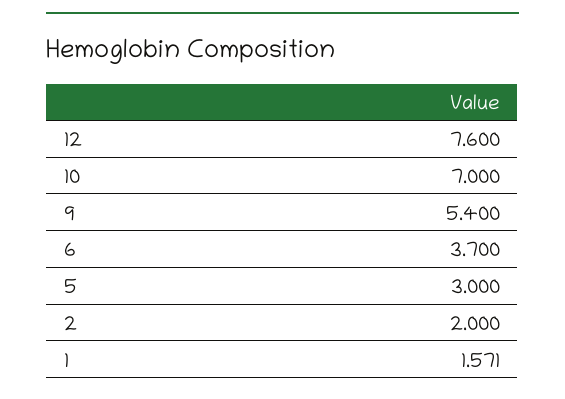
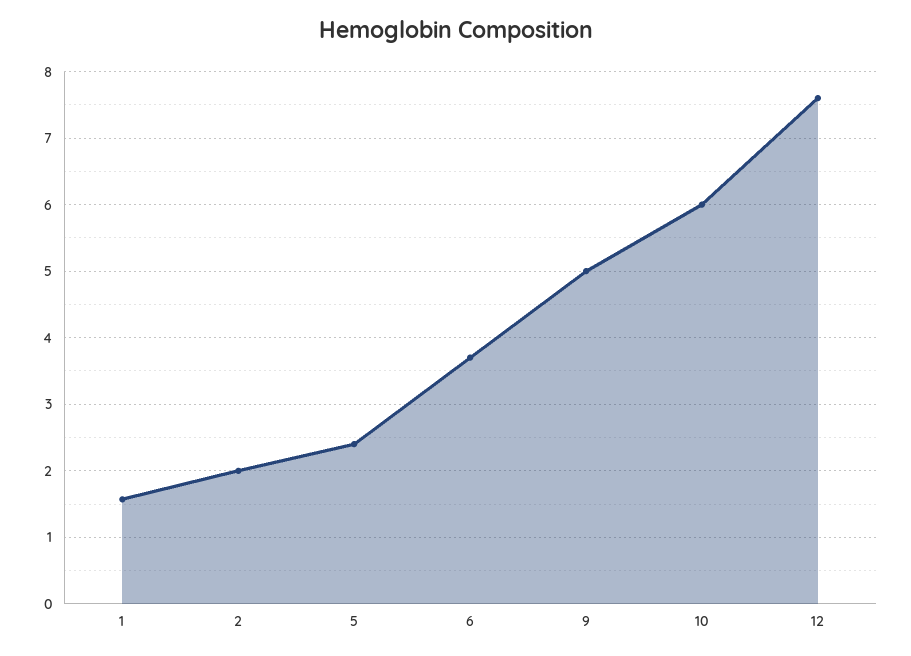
10: 7 -> 6
9: 5.4 -> 5
5: 3 -> 2.4

